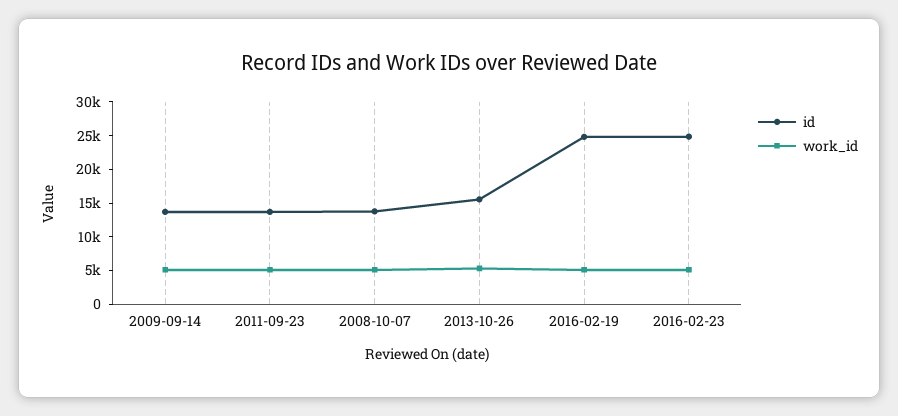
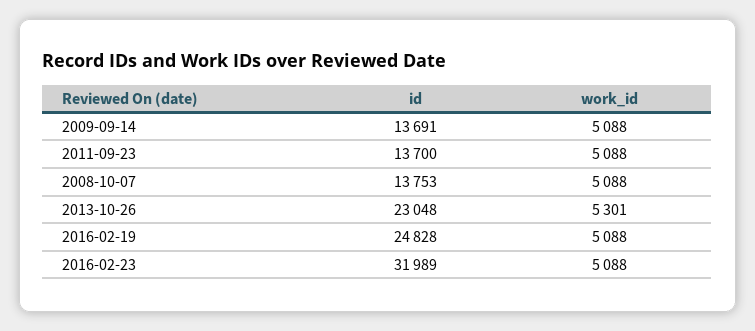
id, 2013-10-26: 15000 -> 23048
id, 2016-02-23: 25000 -> 31989

